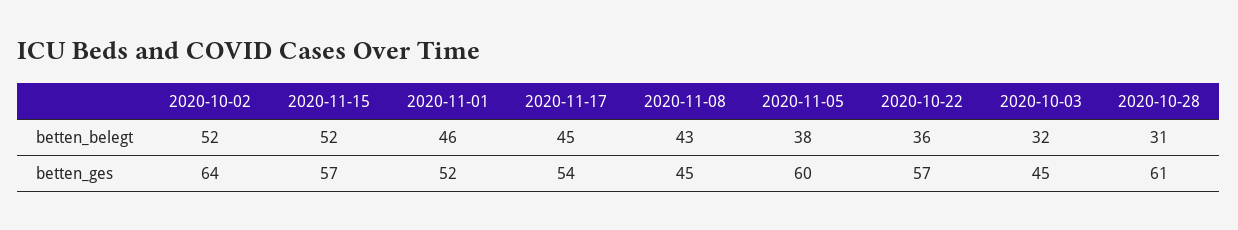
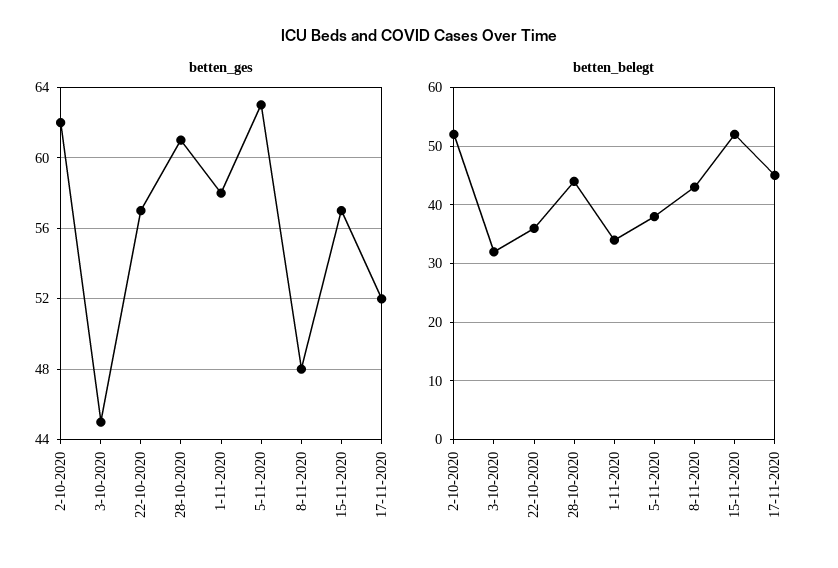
betten_belegt, 2020-11-01: 46 -> 35
betten_belegt, 2020-10-28: 31 -> 45
betten_ges, 2020-10-02: 64 -> 62
betten_ges, 2020-11-01: 52 -> 58
betten_ges, 2020-11-17: 54 -> 52
betten_ges, 2020-11-08: 45 -> 48
betten_ges, 2020-11-05: 60 -> 63

